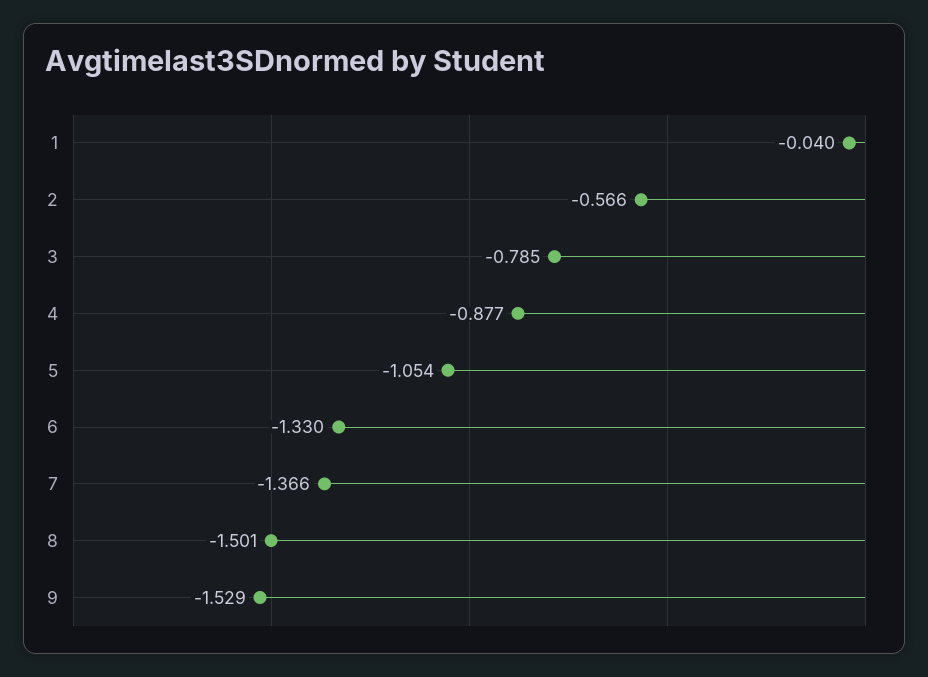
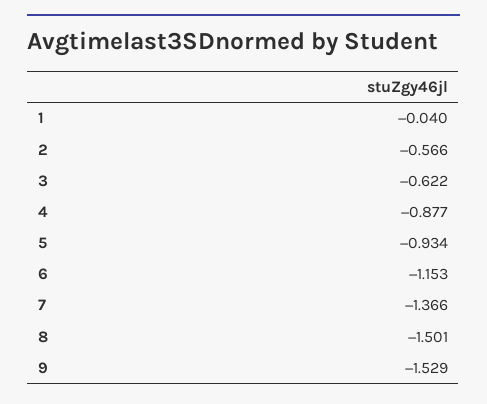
3: -0.785 -> -0.622
5: -1.054 -> -0.934
6: -1.33 -> -1.153

